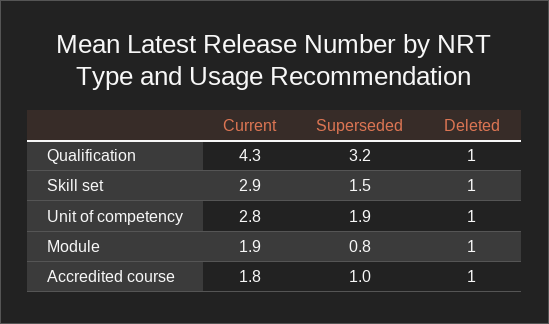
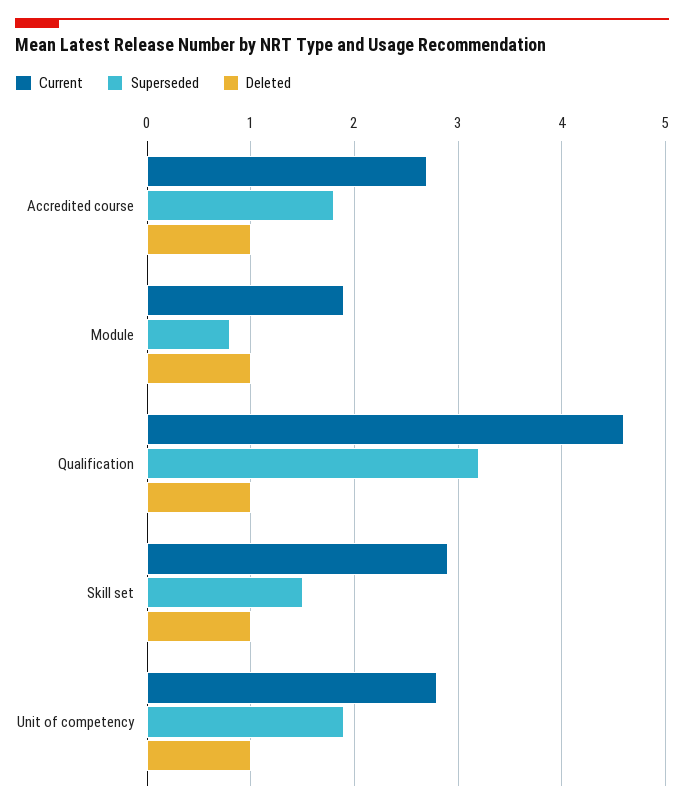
Current, Qualification: 4.3 -> 4.6
Current, Accredited course: 1.8 -> 2.7
Superseded, Accredited course: 1 -> 1.8

